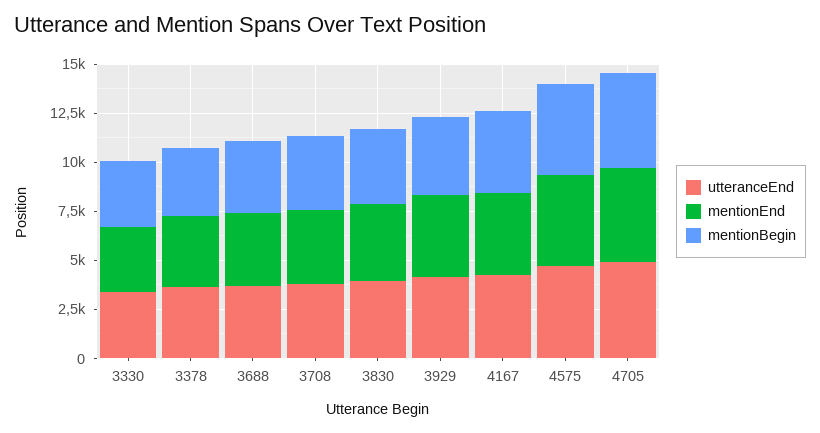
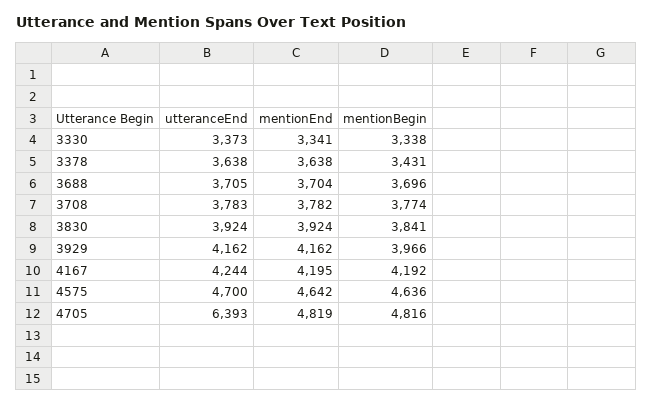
utteranceEnd, 4705: 5000 -> 6393

